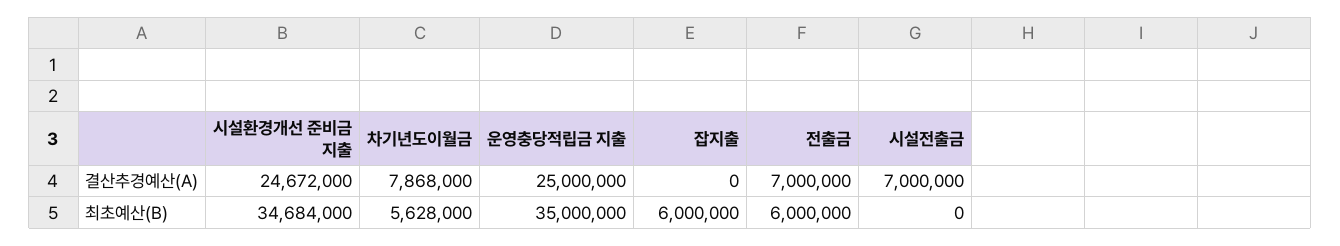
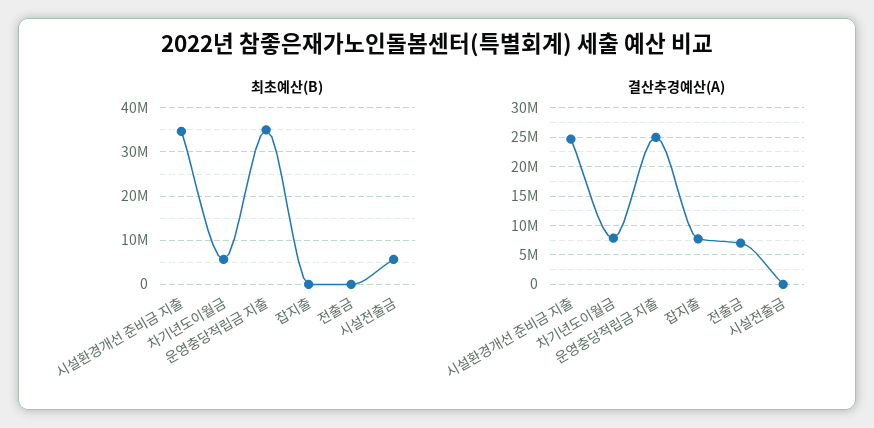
결산추경예산(A), 잡지출: 0 -> 7500000
결산추경예산(A), 시설전출금: 7000000 -> 0
최초예산(B), 잡지출: 6000000 -> 0
최초예산(B), 전출금: 6000000 -> 0
최초예산(B), 시설전출금: 0 -> 6000000

